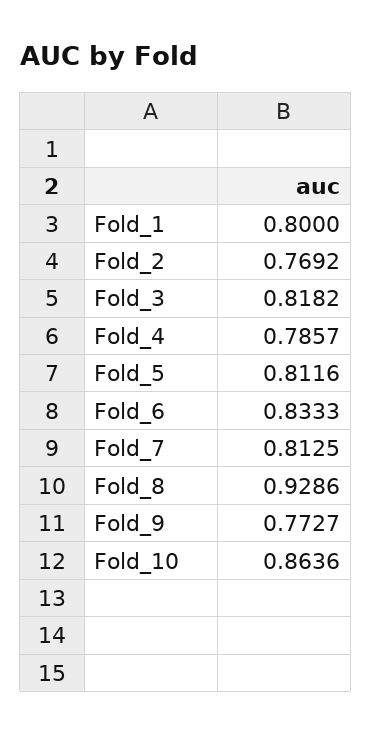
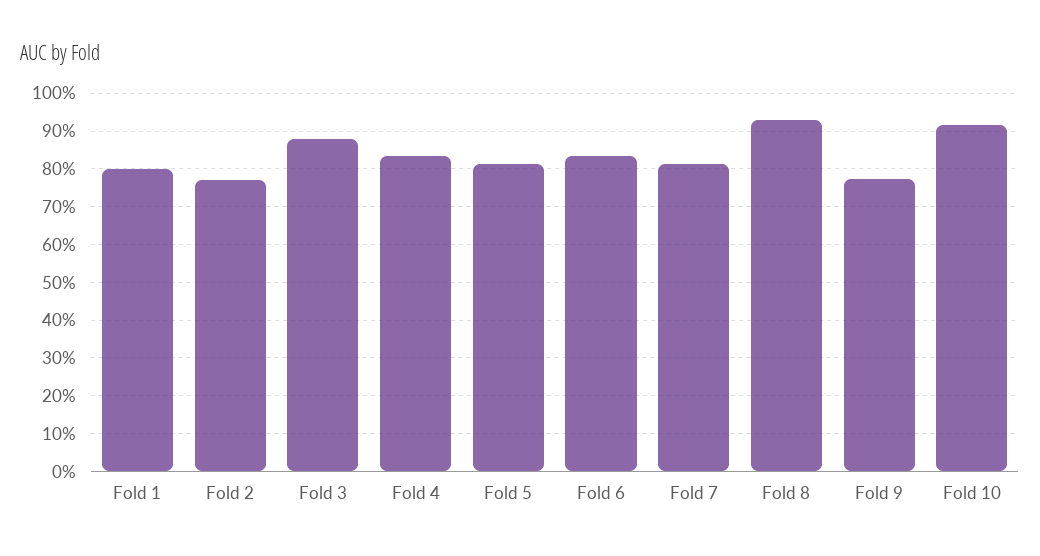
Fold_3: 0.8182 -> 0.88
Fold_4: 0.7857 -> 0.84
Fold_10: 0.8636 -> 0.92

